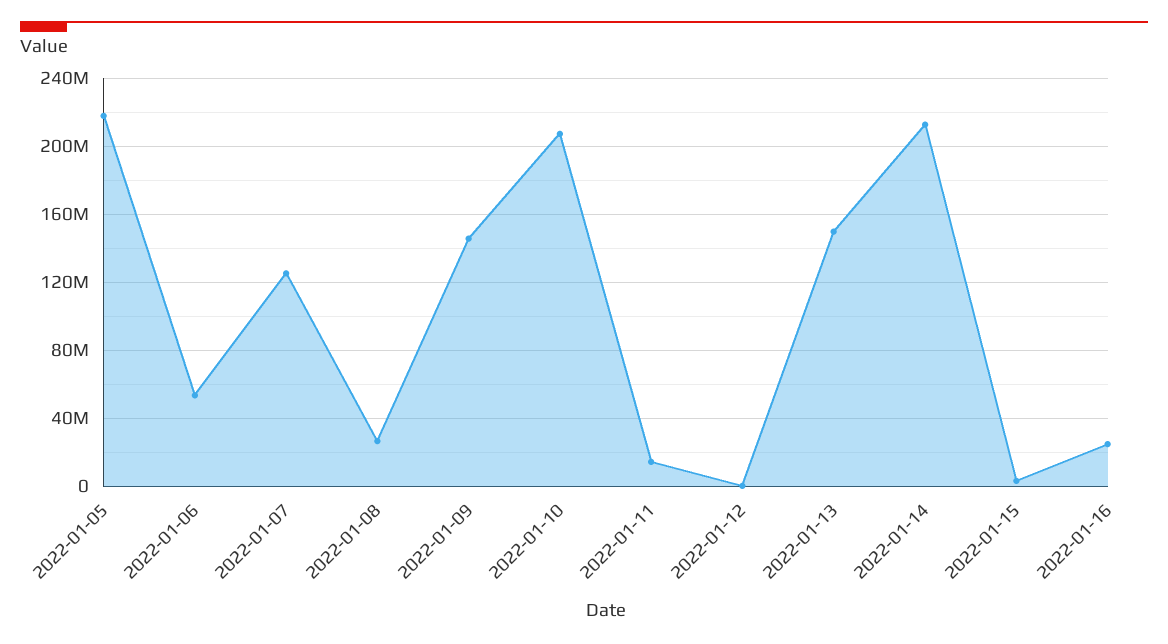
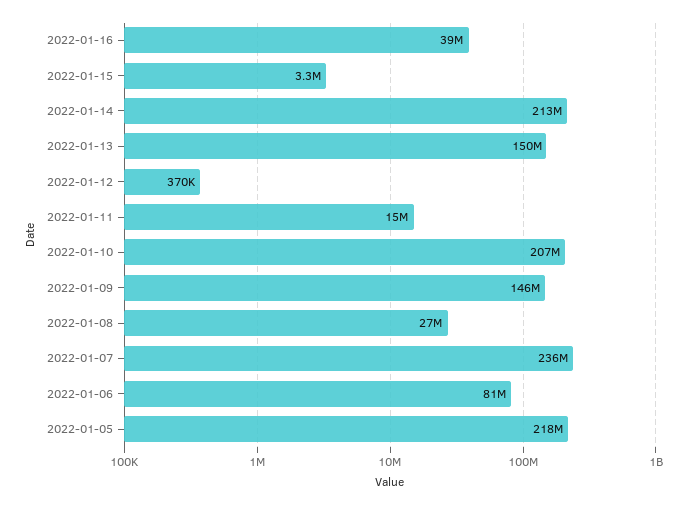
2022-01-06: 55000000 -> 81000000
2022-01-07: 125000000 -> 236000000
2022-01-16: 25000000 -> 39000000

